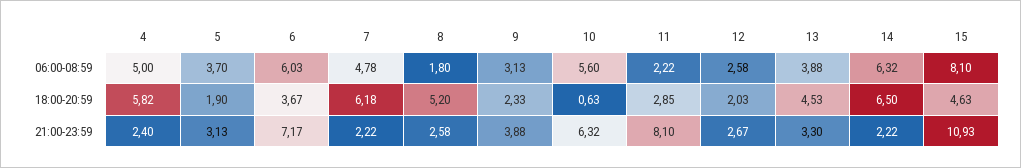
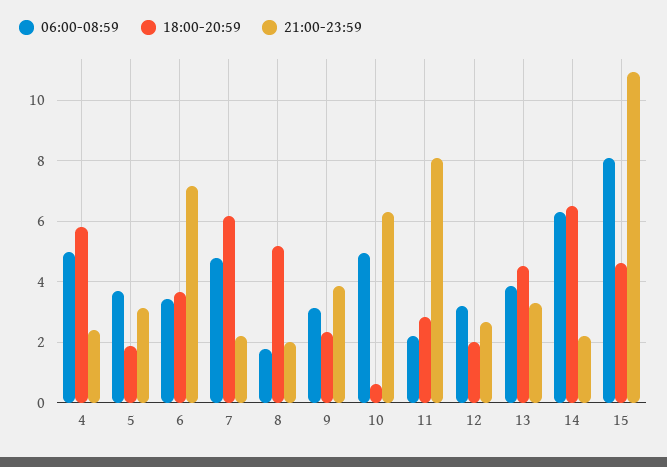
06:00-08:59, 6: 6.03 -> 3.4
06:00-08:59, 10: 5.6 -> 5
06:00-08:59, 12: 2.58 -> 3.2
21:00-23:59, 8: 2.58 -> 2

